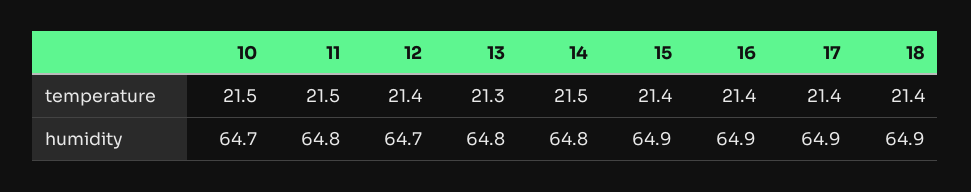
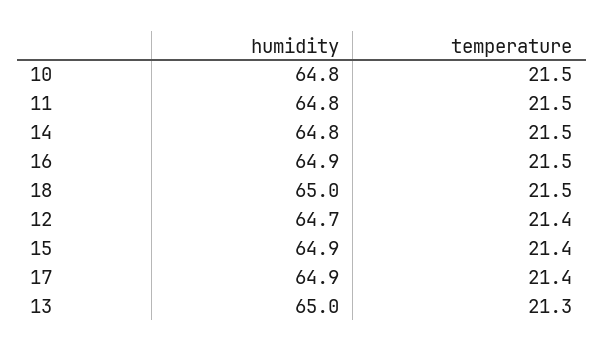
16, temperature: 21.4 -> 21.5
18, temperature: 21.4 -> 21.5
10, humidity: 64.7 -> 64.8
13, humidity: 64.8 -> 65
18, humidity: 64.9 -> 65

